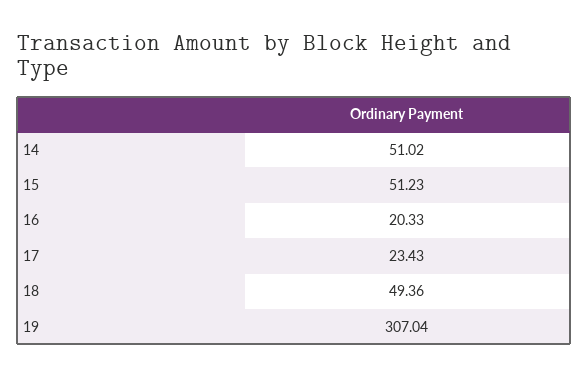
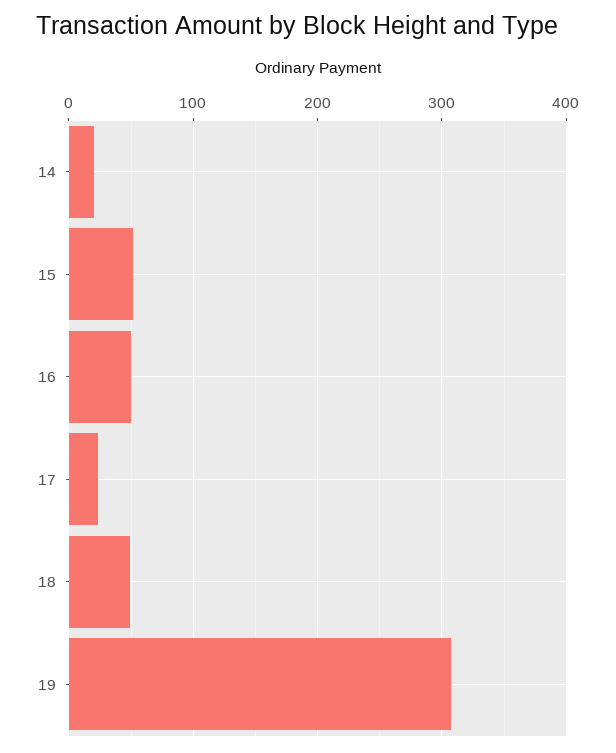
14: 51.02 -> 20
16: 20.33 -> 50

